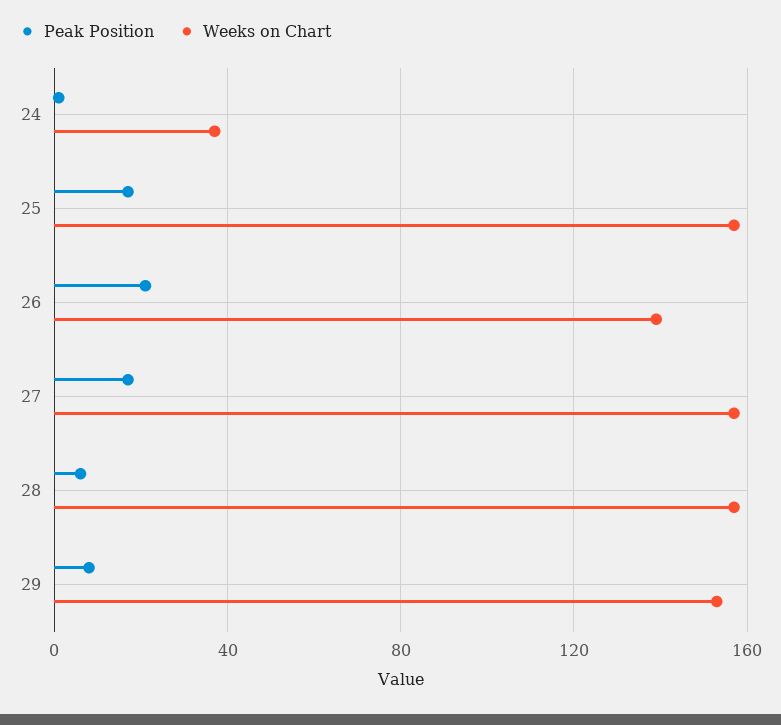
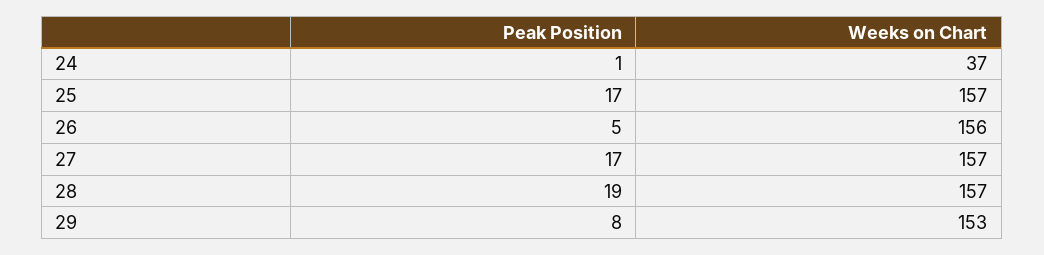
Peak Position, 26: 20 -> 5
Weeks on Chart, 26: 140 -> 156
Peak Position, 28: 5 -> 19

